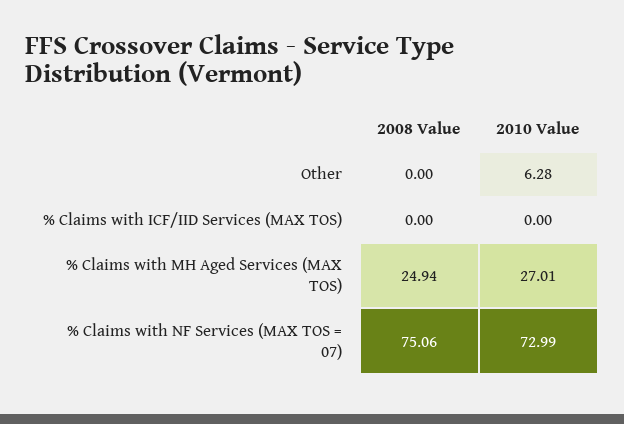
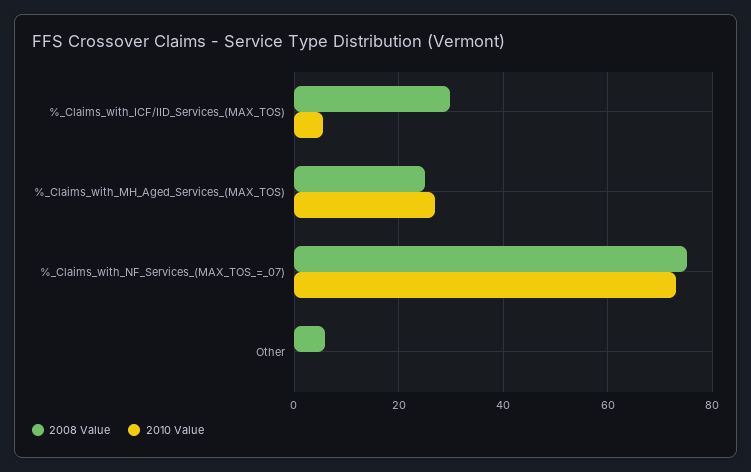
2008 Value, Other: 0 -> 6
2010 Value, Other: 6.28 -> 0
2008 Value, % Claims with ICF/IID Services (MAX TOS): 0 -> 30
2010 Value, % Claims with ICF/IID Services (MAX TOS): 0 -> 6

